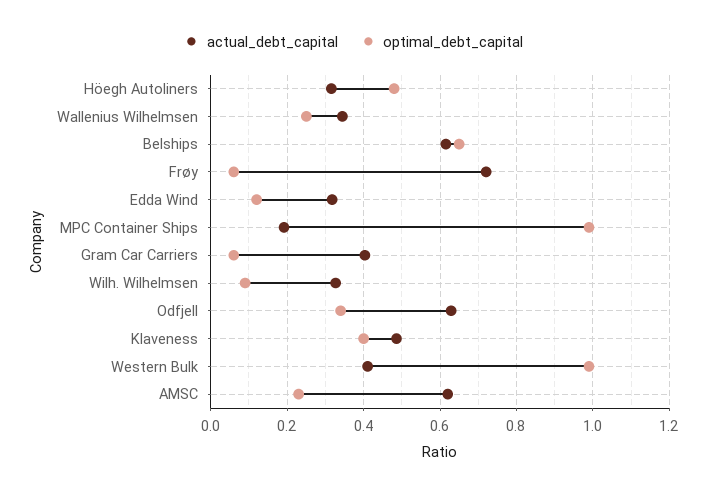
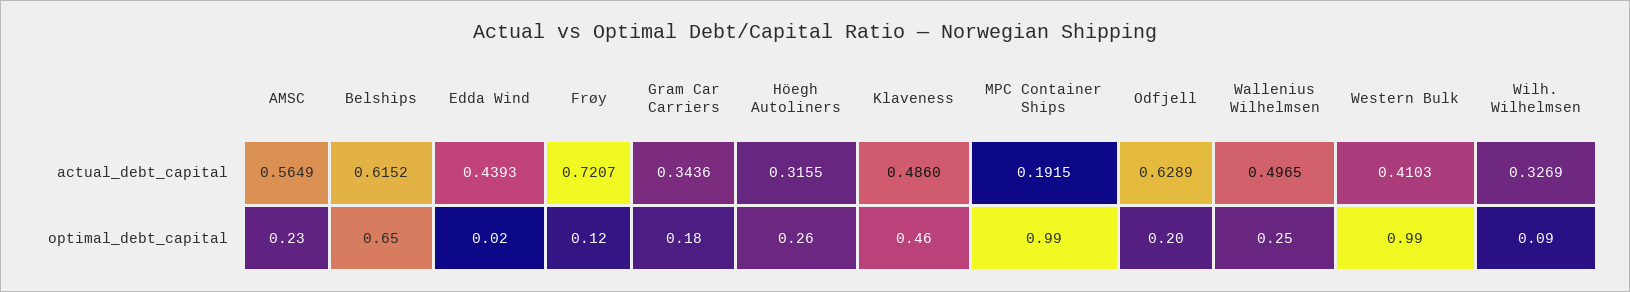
optimal_debt_capital, Höegh Autoliners: 0.48 -> 0.26
actual_debt_capital, Wallenius Wilhelmsen: 0.34 -> 0.4965
optimal_debt_capital, Frøy: 0.06 -> 0.12
actual_debt_capital, Edda Wind: 0.32 -> 0.4393
optimal_debt_capital, Edda Wind: 0.12 -> 0.02
actual_debt_capital, Gram Car Carriers: 0.4 -> 0.3436
optimal_debt_capital, Gram Car Carriers: 0.06 -> 0.18
optimal_debt_capital, Odfjell: 0.34 -> 0.2
optimal_debt_capital, Klaveness: 0.4 -> 0.46
actual_debt_capital, AMSC: 0.62 -> 0.5649

